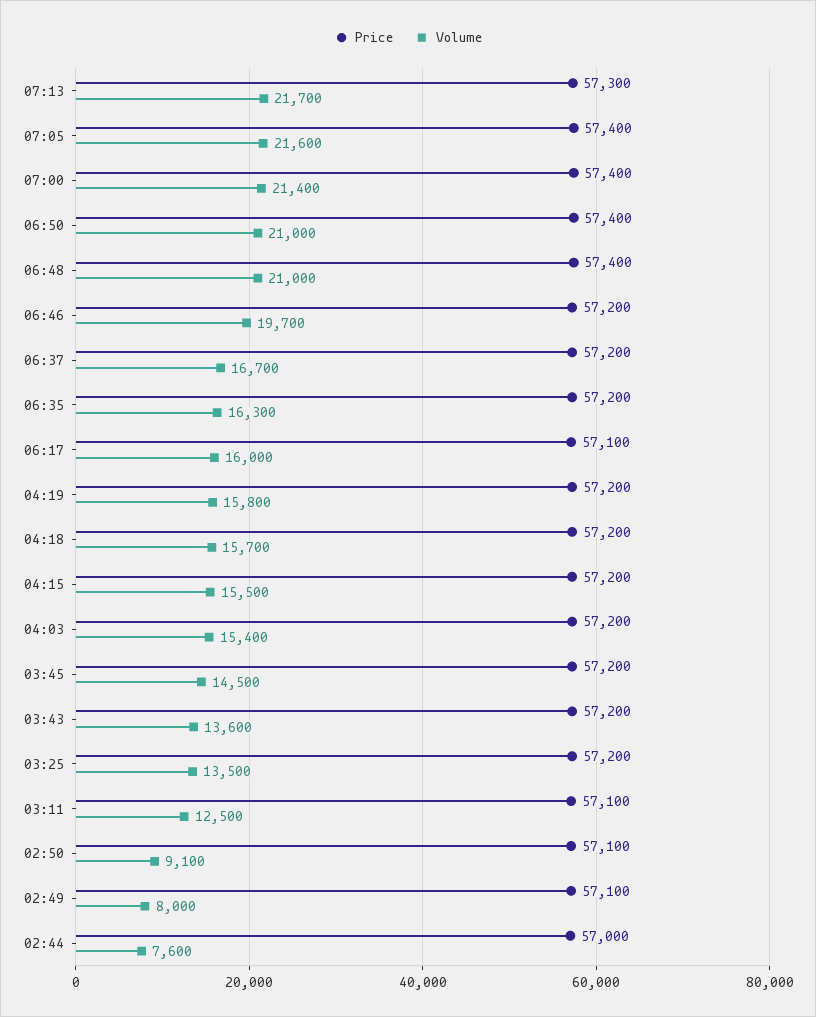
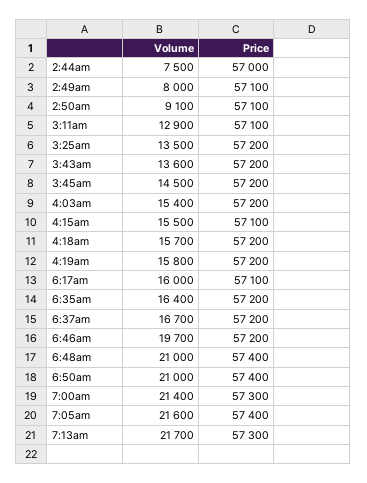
Price, 07:00: 57400 -> 57300
Volume, 06:35: 16300 -> 16400
Price, 04:15: 57200 -> 57100
Volume, 03:11: 12500 -> 12900
Volume, 02:44: 7600 -> 7500

